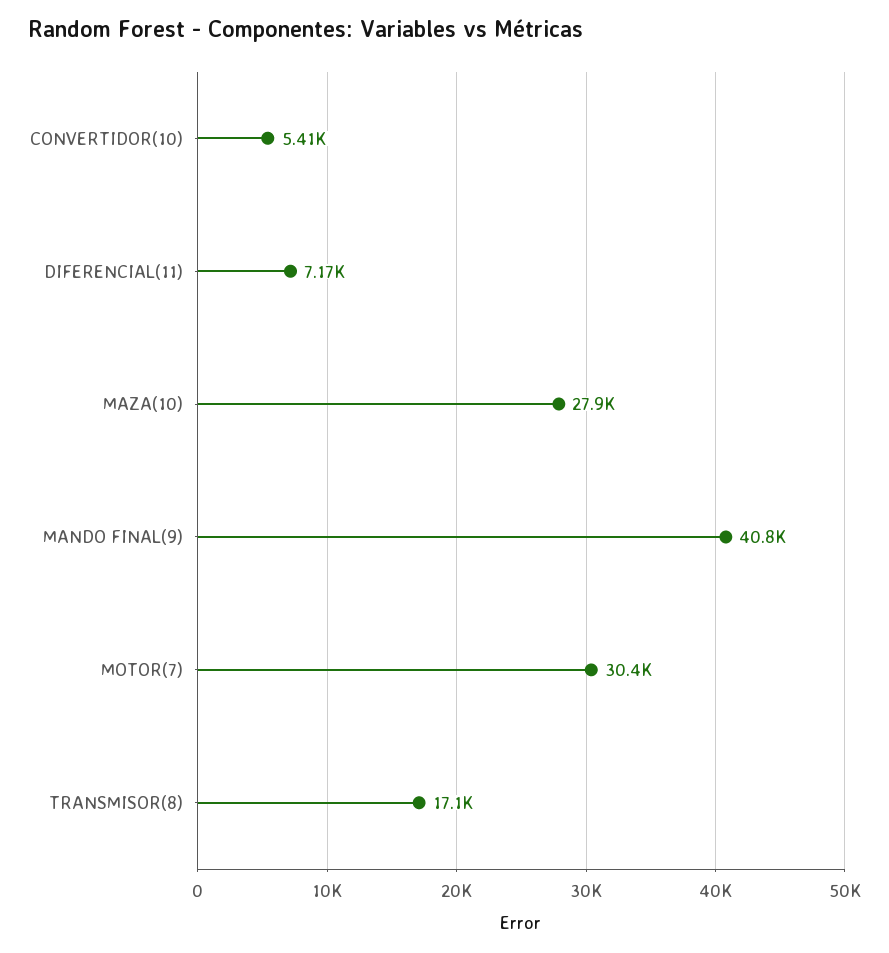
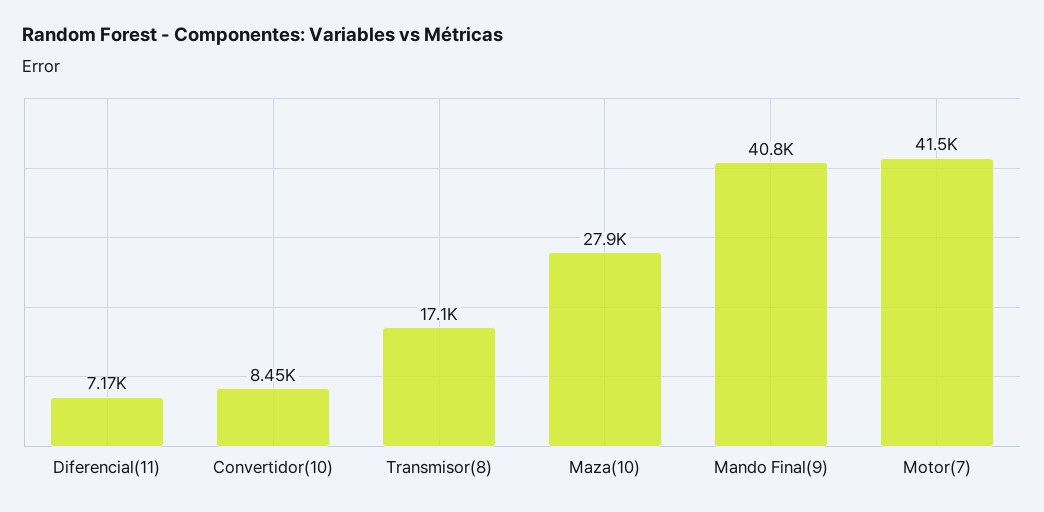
CONVERTIDOR(10): 5410 -> 8450
MOTOR(7): 30400 -> 41500

